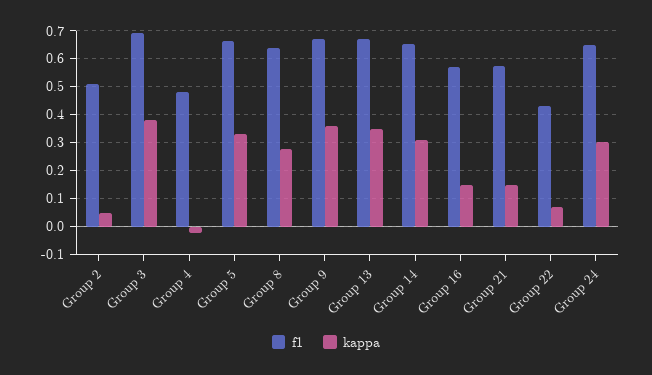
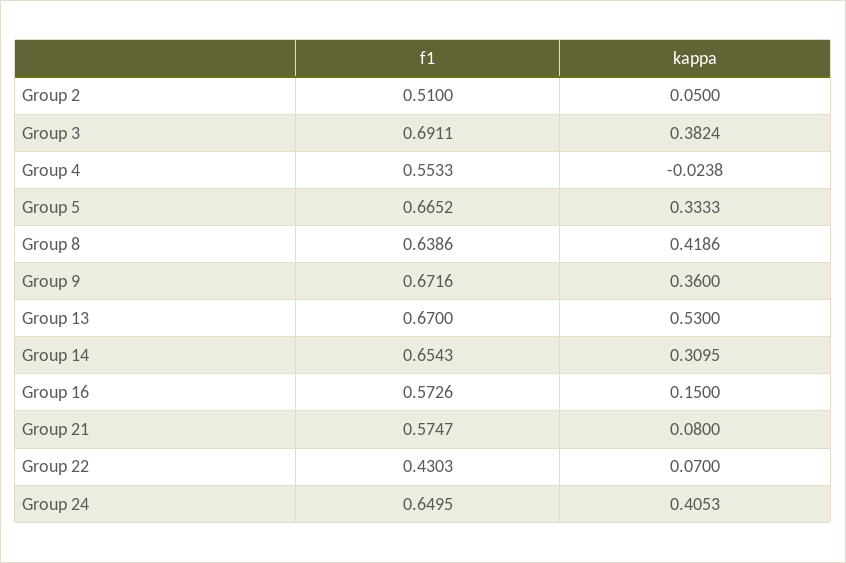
f1, Group 4: 0.475 -> 0.5533
kappa, Group 8: 0.275 -> 0.4186
kappa, Group 13: 0.35 -> 0.53
kappa, Group 21: 0.15 -> 0.08
kappa, Group 24: 0.3 -> 0.4053

